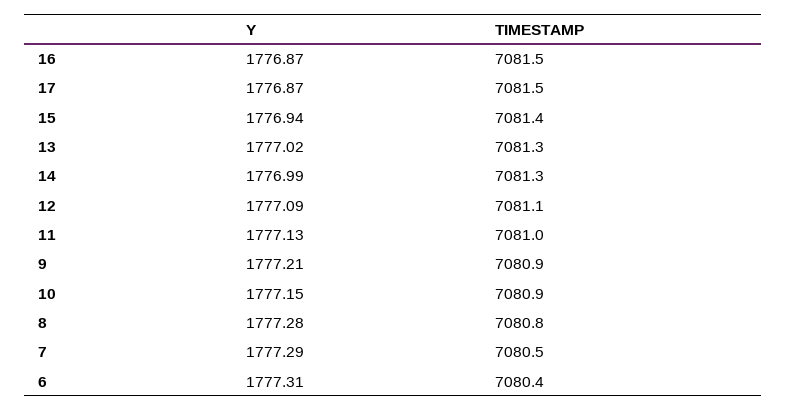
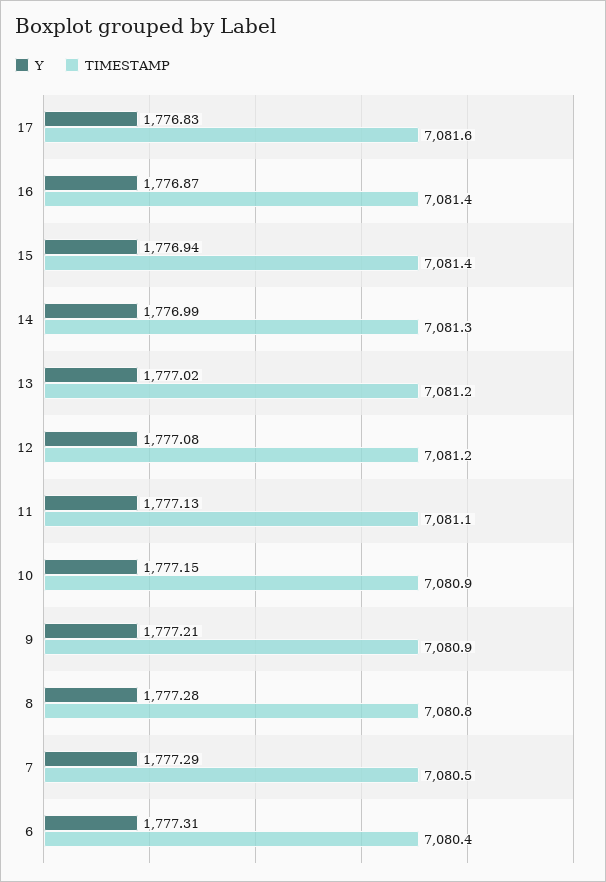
TIMESTAMP, 16: 7081.5 -> 7081.4
Y, 17: 1776.87 -> 1776.83
TIMESTAMP, 17: 7081.5 -> 7081.6
TIMESTAMP, 13: 7081.3 -> 7081.2
Y, 12: 1777.09 -> 1777.08
TIMESTAMP, 12: 7081.1 -> 7081.2
TIMESTAMP, 11: 7081 -> 7081.1

